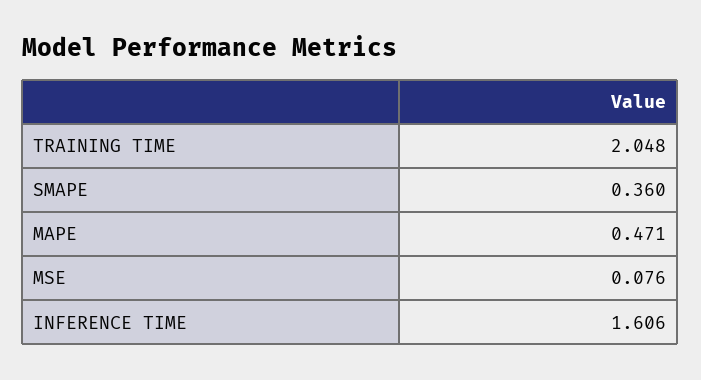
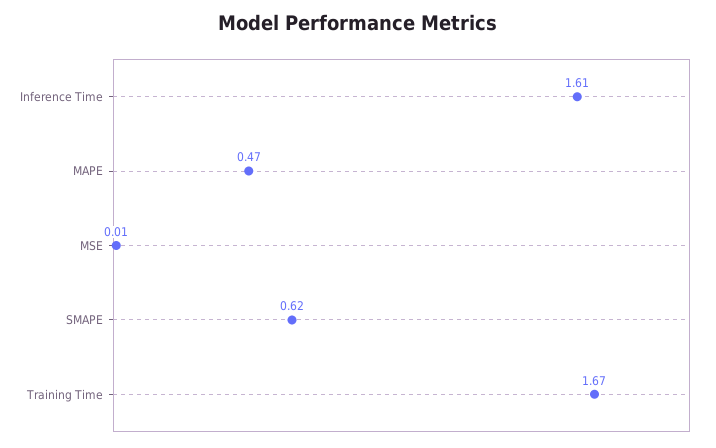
TRAINING TIME: 2.048 -> 1.67
SMAPE: 0.36 -> 0.62
MSE: 0.076 -> 0.01

